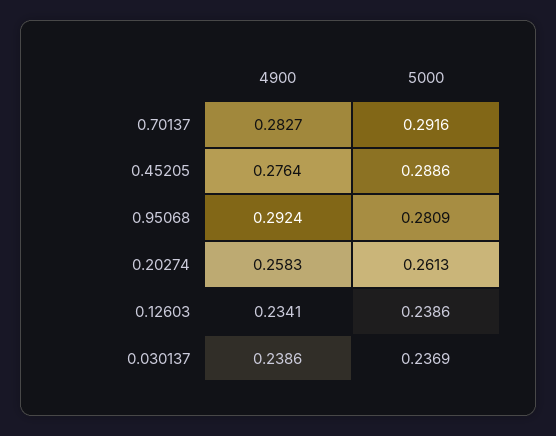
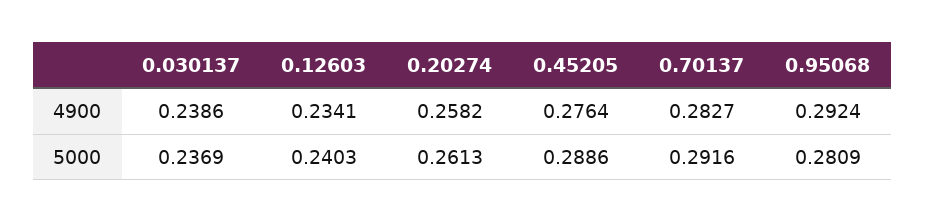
4900, 0.20274: 0.2583 -> 0.2582
5000, 0.12603: 0.2386 -> 0.2403

